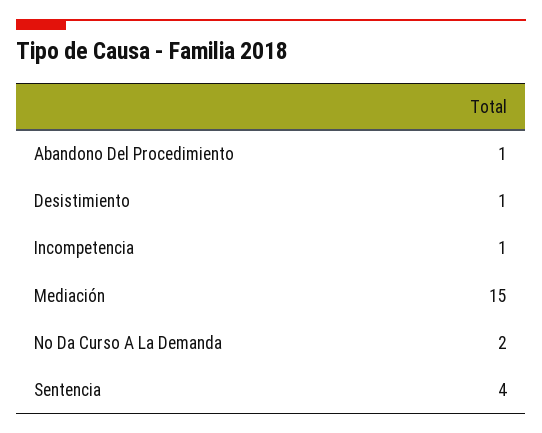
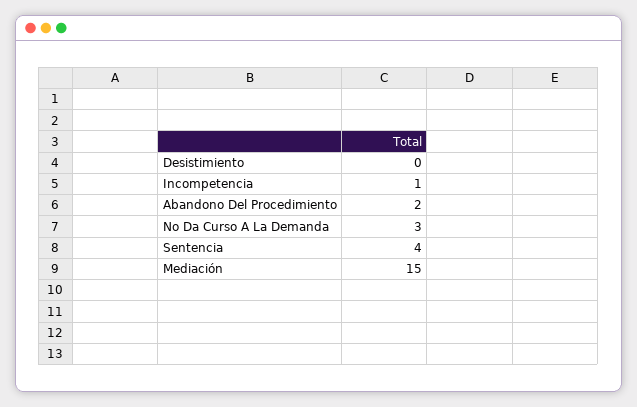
Abandono Del Procedimiento: 1 -> 2
Desistimiento: 1 -> 0
No Da Curso A La Demanda: 2 -> 3

